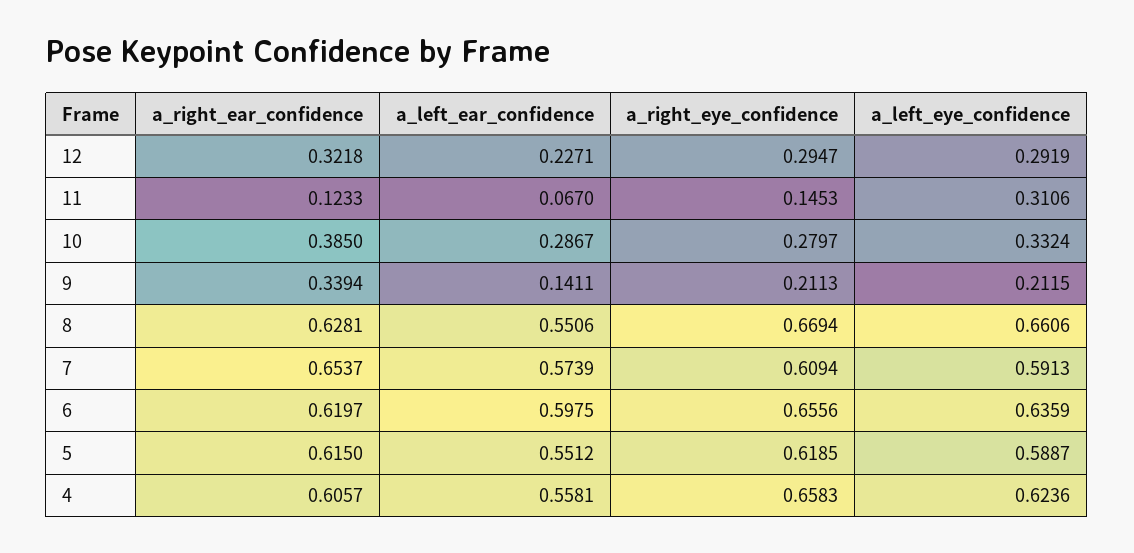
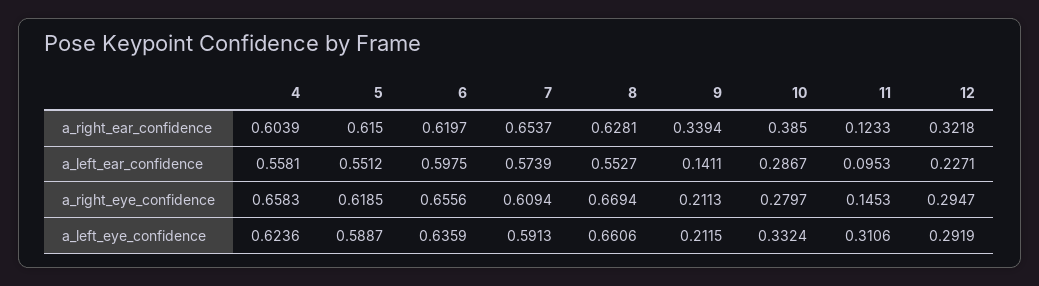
a_left_ear_confidence, 11: 0.067 -> 0.0953
a_left_ear_confidence, 8: 0.5506 -> 0.5527
a_right_ear_confidence, 4: 0.6057 -> 0.6039

